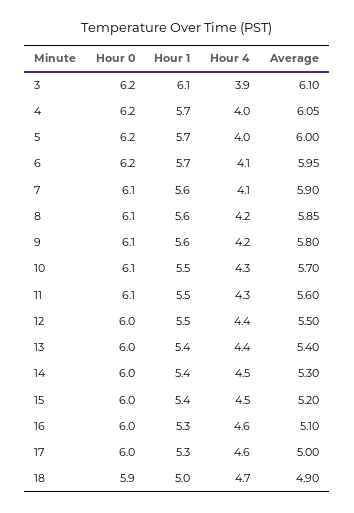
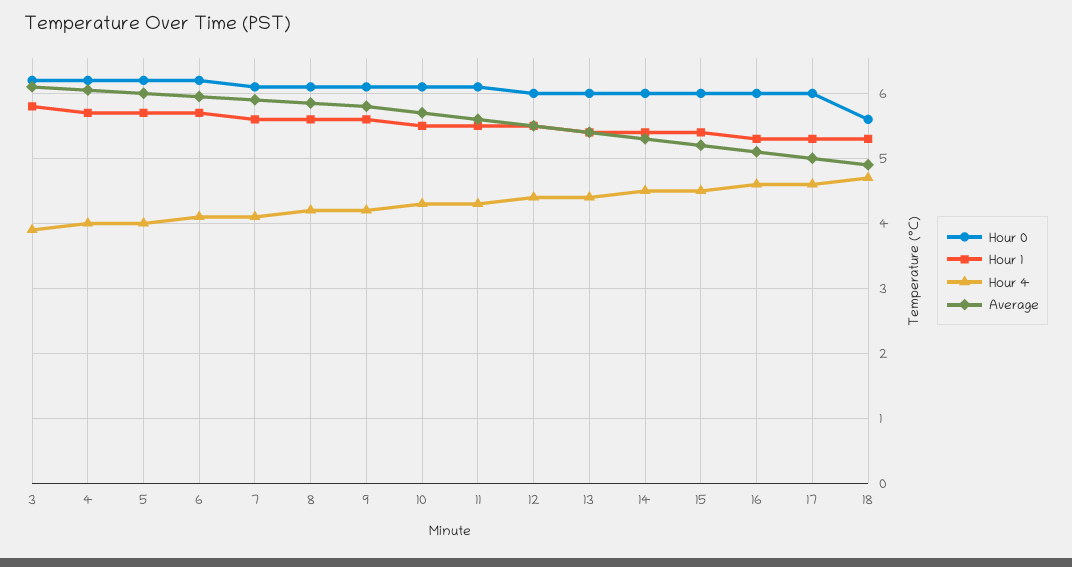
Hour 1, 3: 6.1 -> 5.8
Hour 0, 18: 5.9 -> 5.6
Hour 1, 18: 5 -> 5.3

